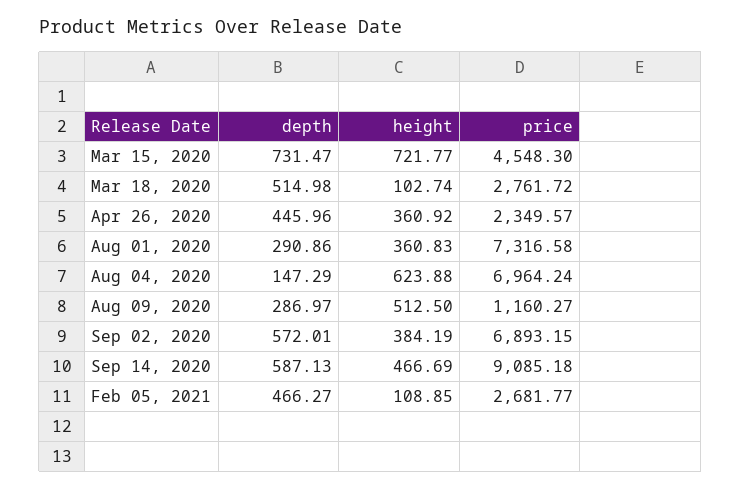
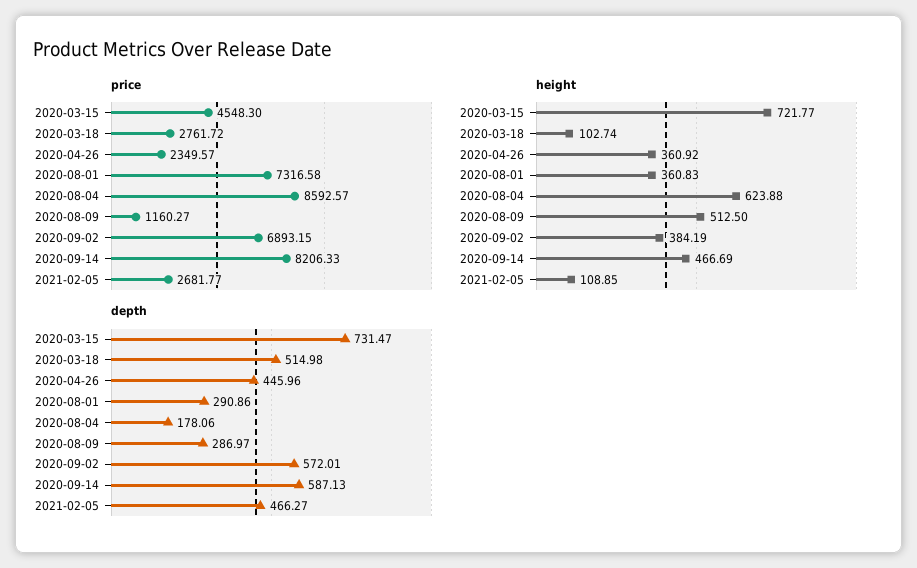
depth, Aug 04, 2020: 147.29 -> 178.06
price, Aug 04, 2020: 6964.24 -> 8592.57
price, Sep 14, 2020: 9085.18 -> 8206.33

